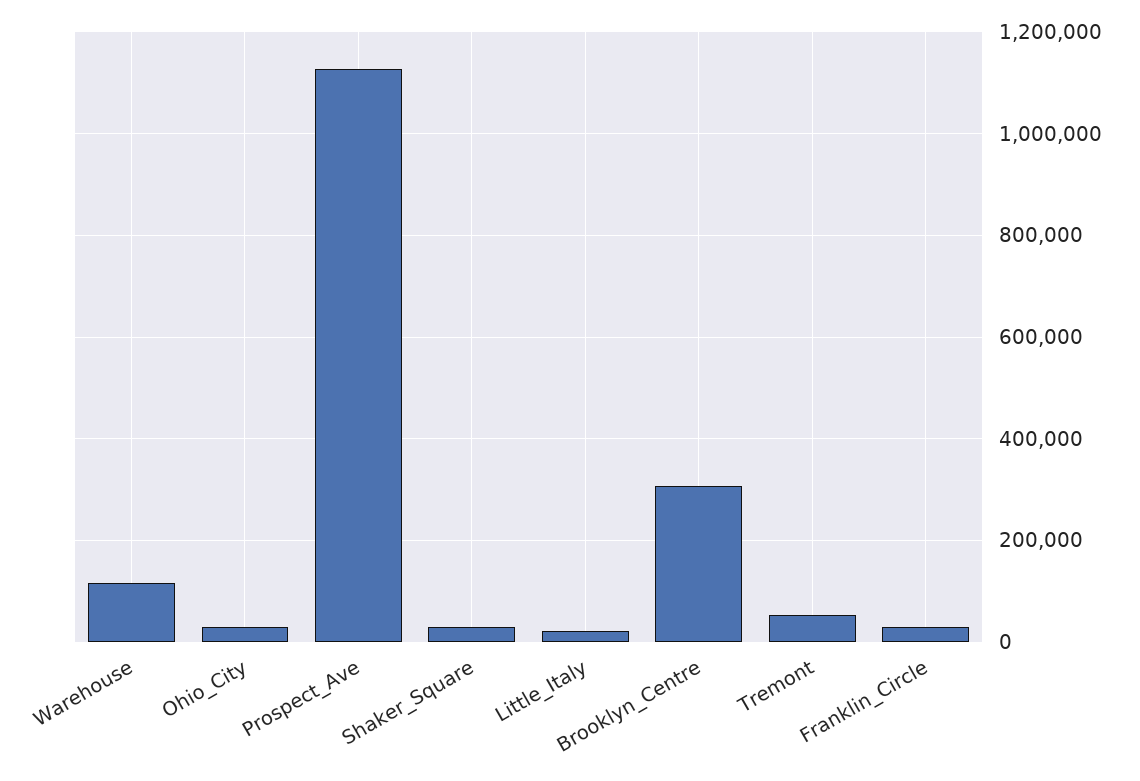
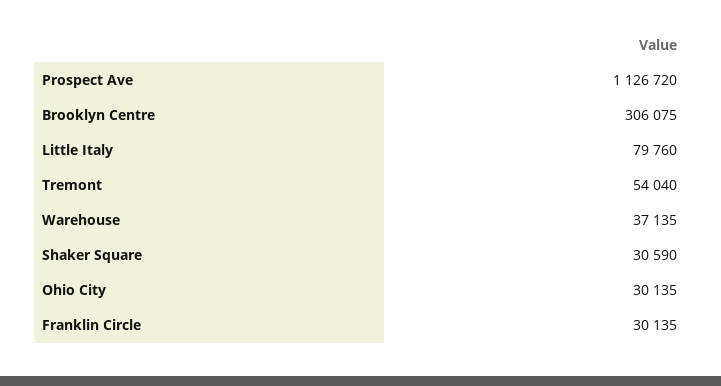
Warehouse: 120000 -> 37135
Little_Italy: 20000 -> 79760

